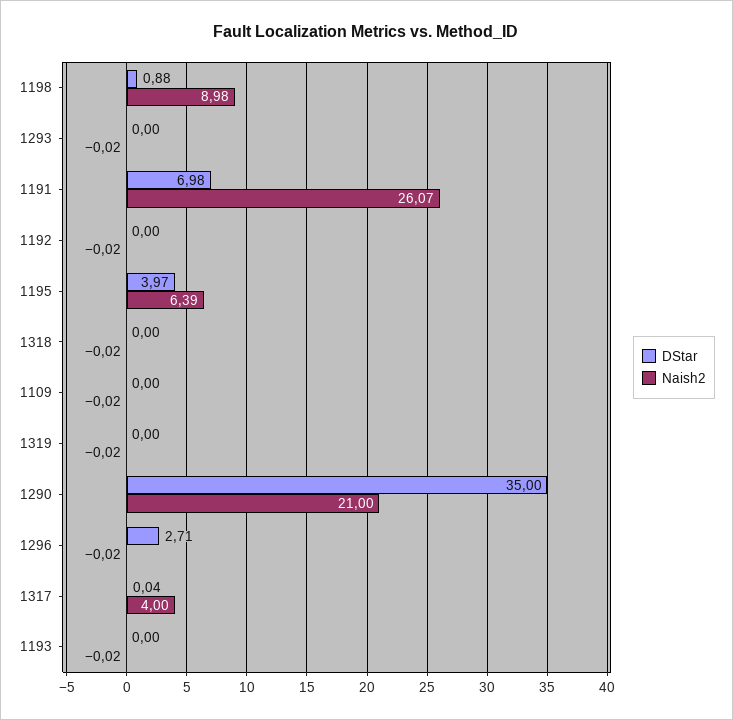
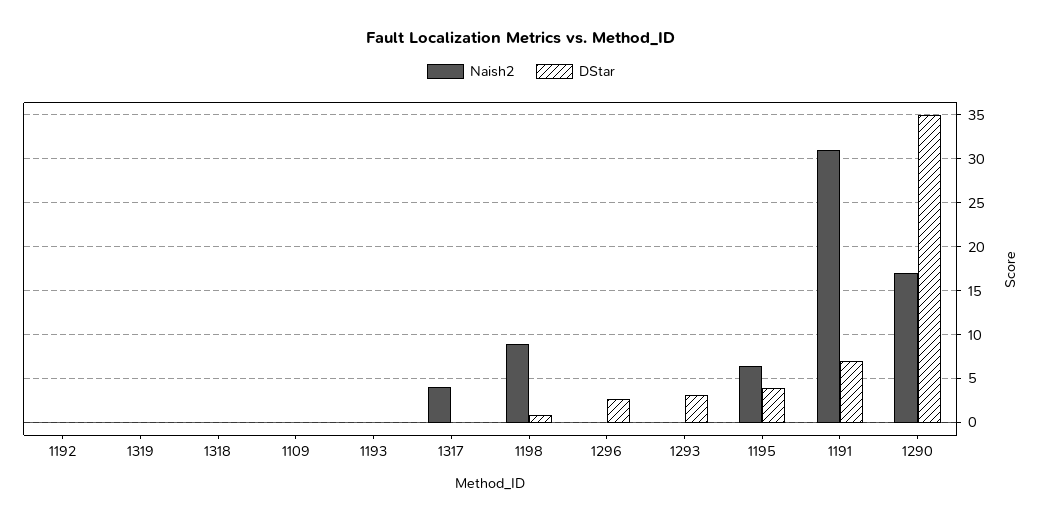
DStar, 1293: 0 -> 3
Naish2, 1191: 26.07 -> 31
Naish2, 1290: 21 -> 17

